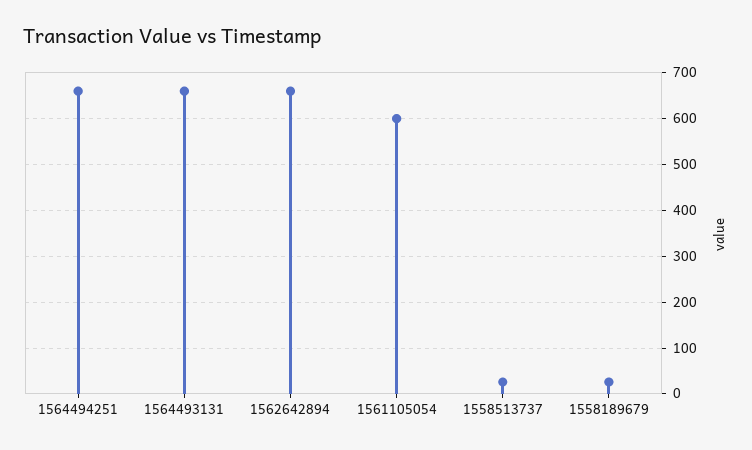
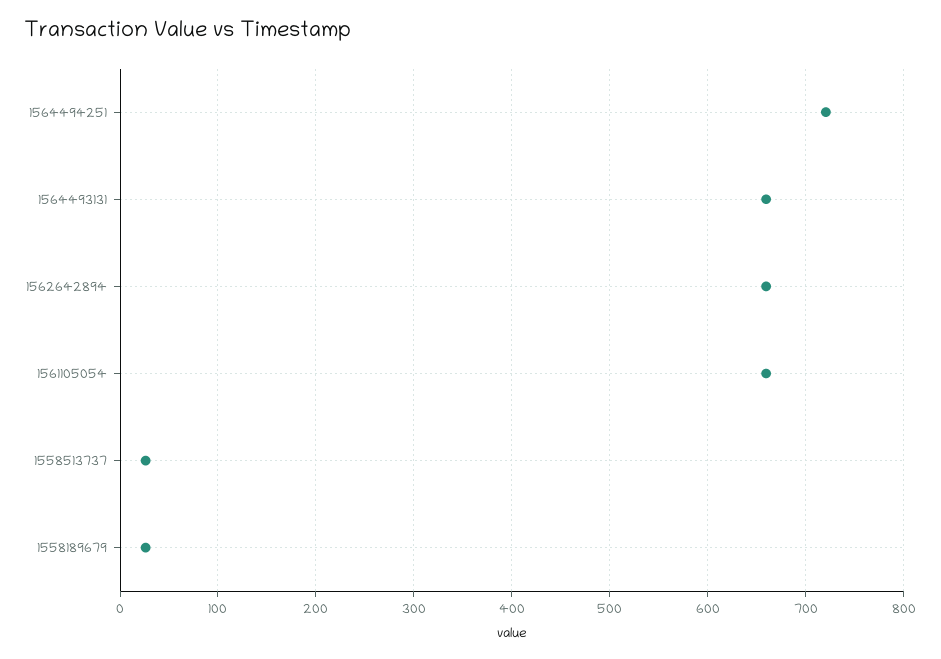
1564494251: 660 -> 720
1561105054: 600 -> 660

